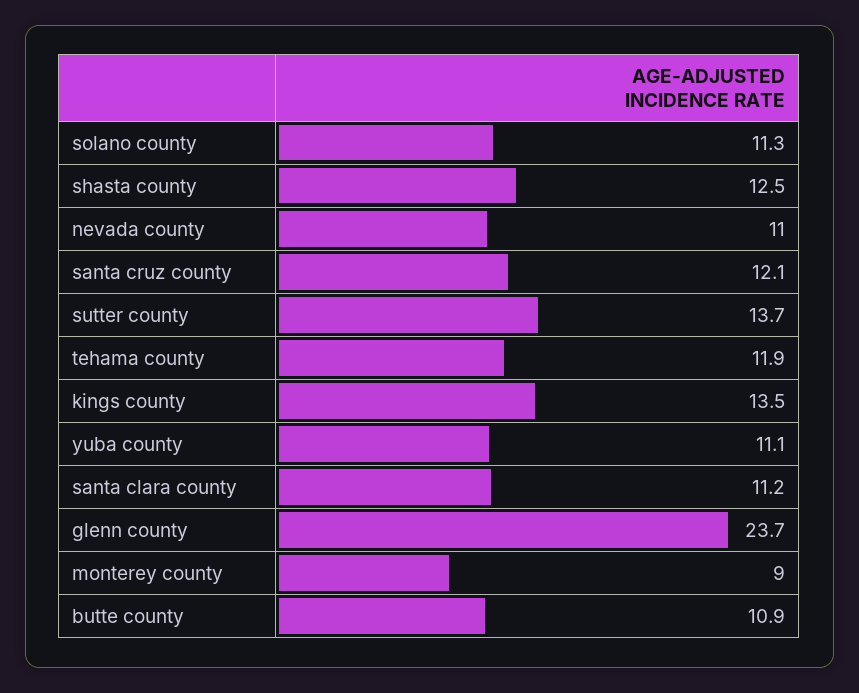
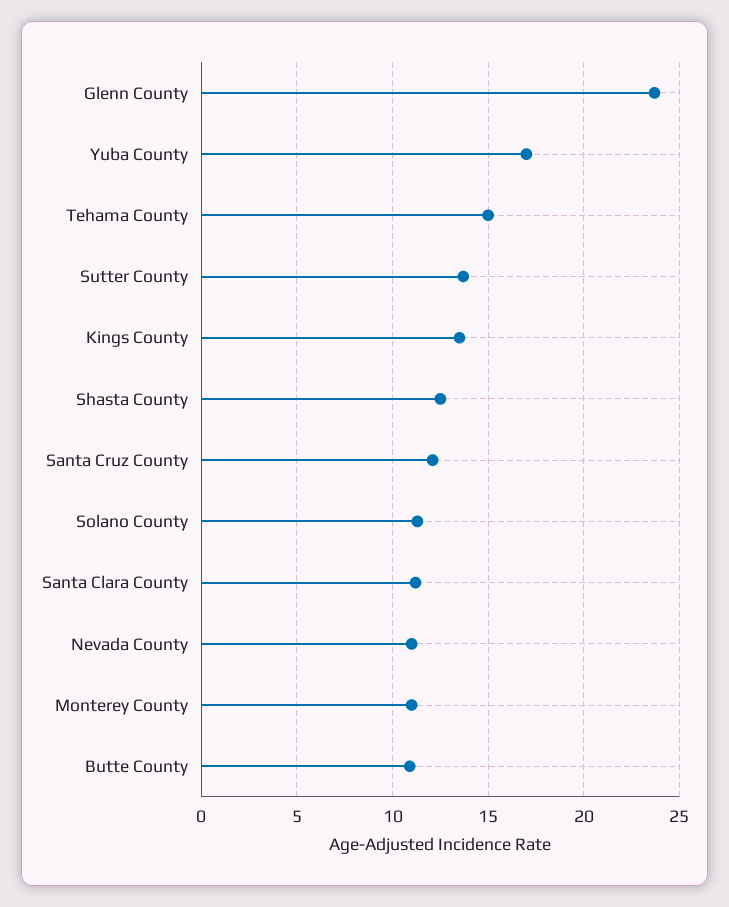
tehama county: 11.9 -> 15
yuba county: 11.1 -> 17
monterey county: 9 -> 11

